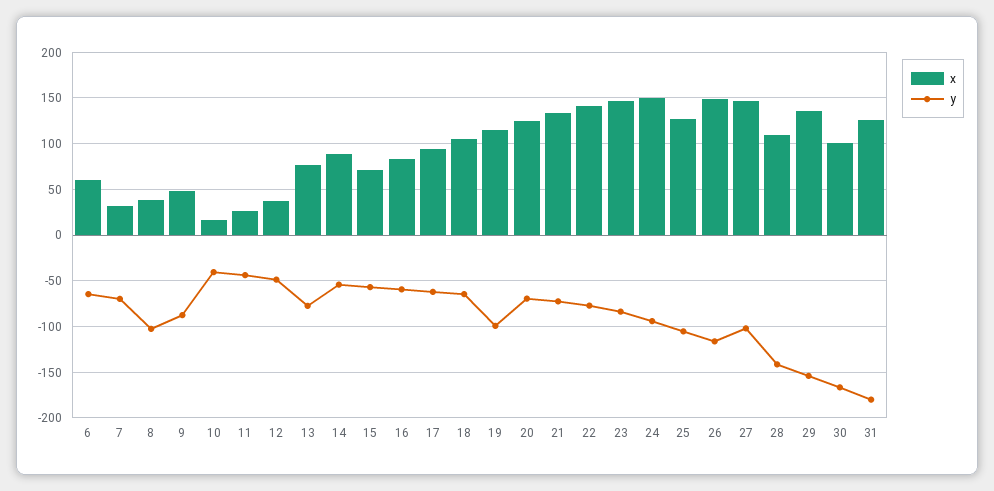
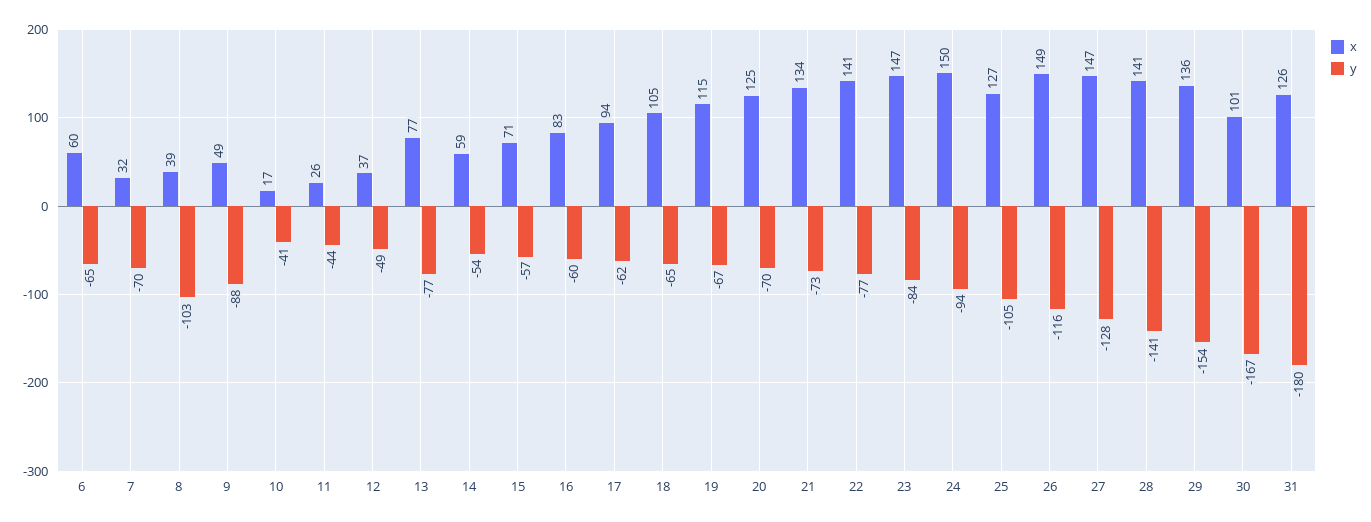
x, 14: 90 -> 59
y, 19: -100 -> -67
y, 27: -100 -> -128
x, 28: 110 -> 141

